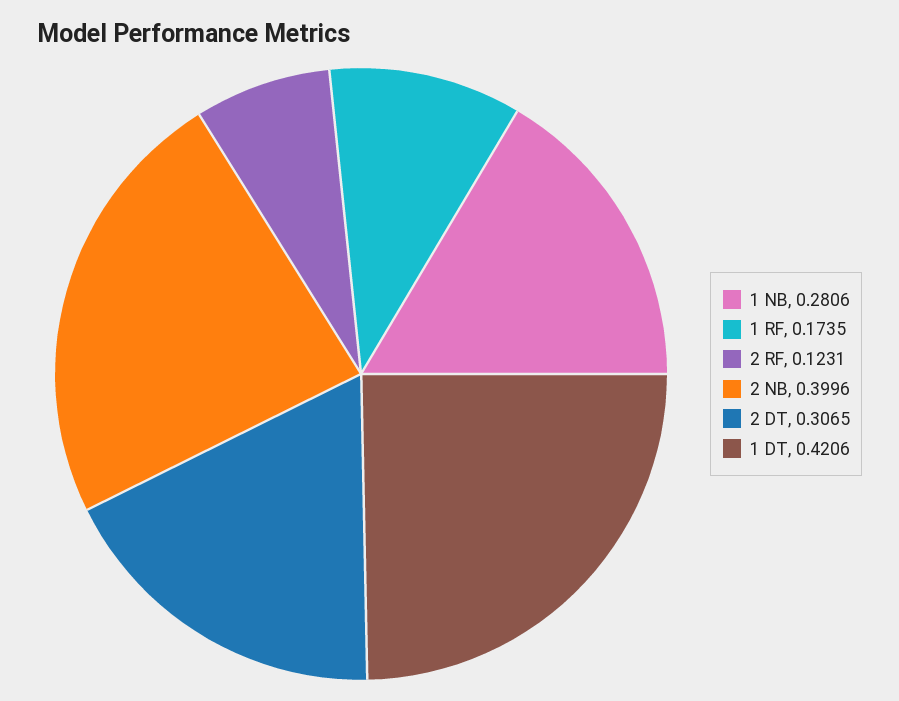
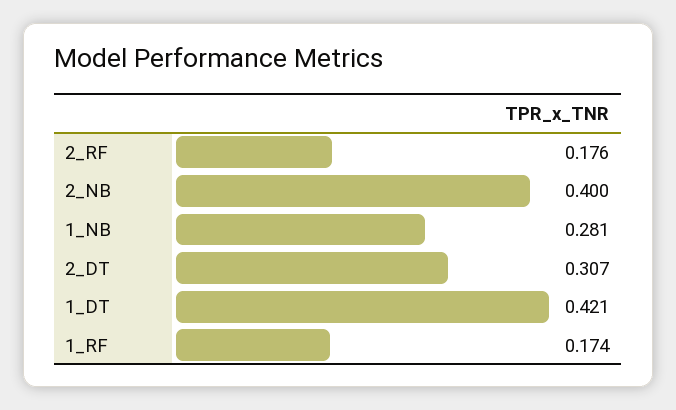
2 RF: 0.1231 -> 0.176

